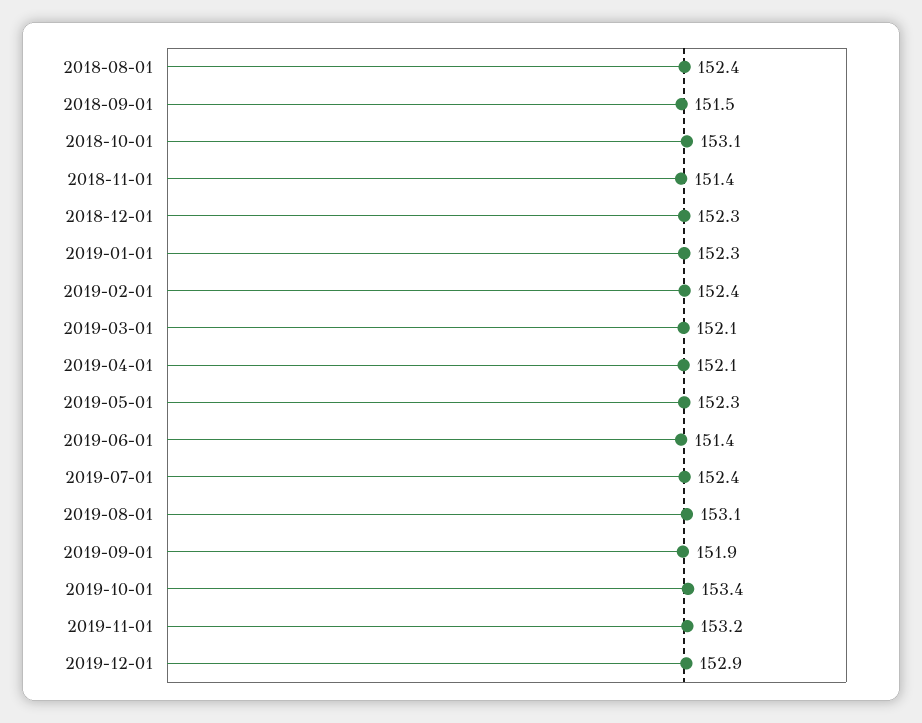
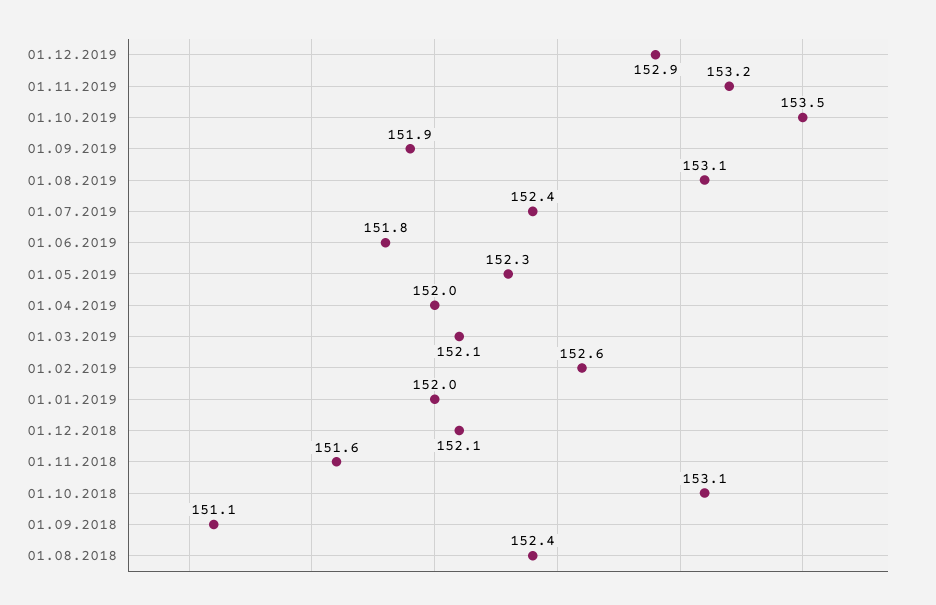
2018-09-01: 151.5 -> 151.1
2018-11-01: 151.4 -> 151.6
2018-12-01: 152.3 -> 152.1
2019-01-01: 152.3 -> 152
2019-02-01: 152.4 -> 152.6
2019-04-01: 152.1 -> 152
2019-06-01: 151.4 -> 151.8
2019-10-01: 153.4 -> 153.5

